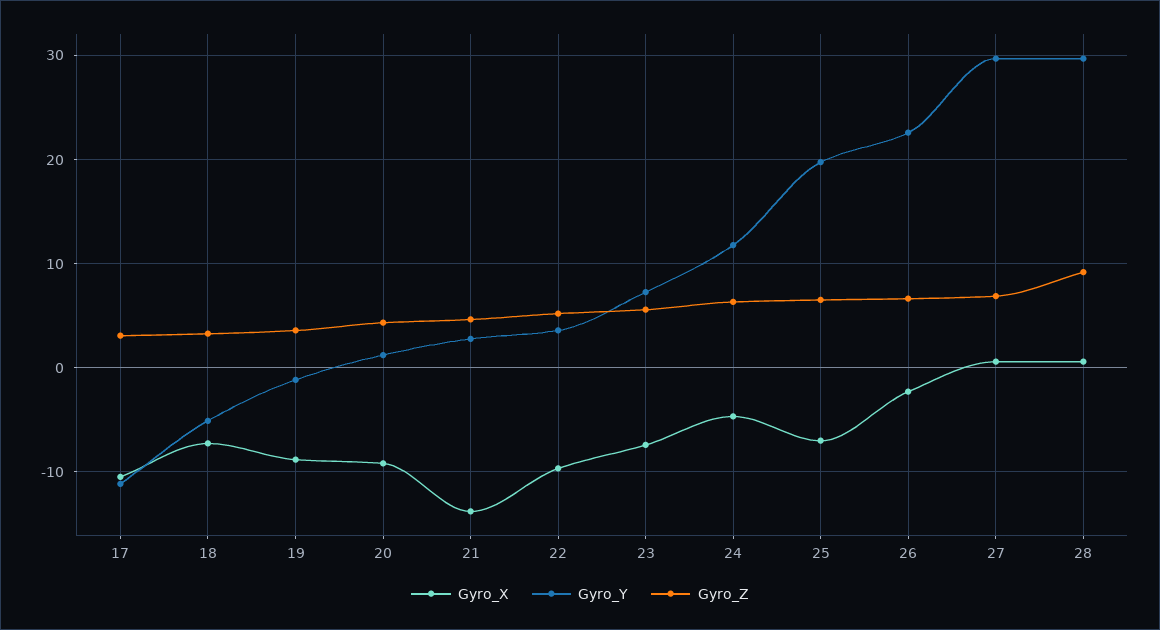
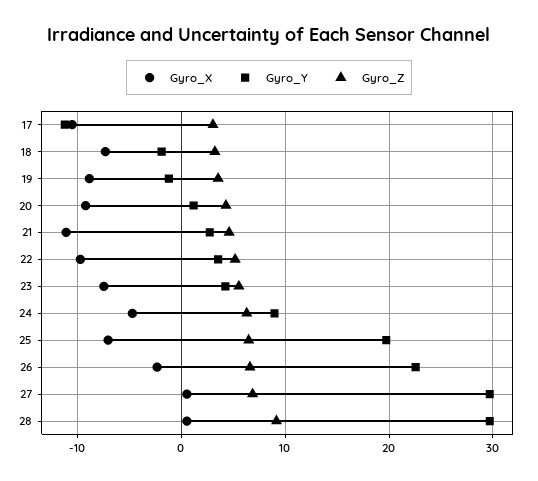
Gyro_Y, 18: -5 -> -2
Gyro_X, 21: -14 -> -11
Gyro_Y, 23: 7 -> 4
Gyro_Y, 24: 12 -> 9

